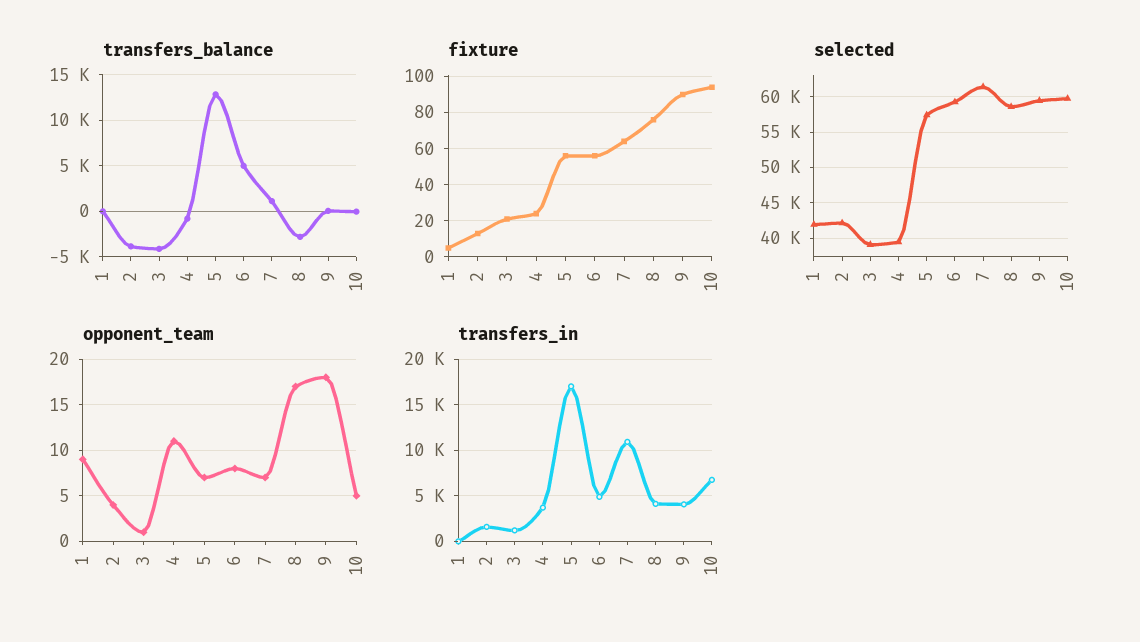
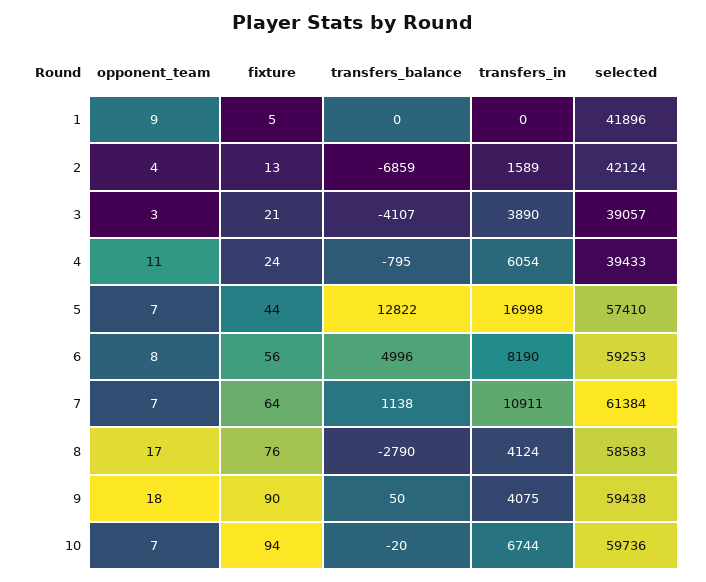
transfers_balance, 2: -4000 -> -6859
fixture, 5: 55 -> 44
opponent_team, 3: 1 -> 3
opponent_team, 10: 5 -> 7
transfers_in, 3: 1000 -> 3890
transfers_in, 4: 4000 -> 6054
transfers_in, 6: 5000 -> 8190

